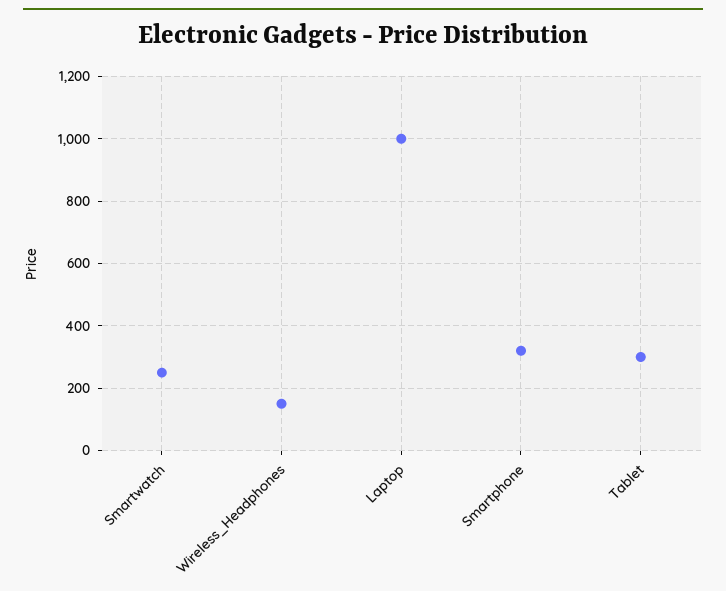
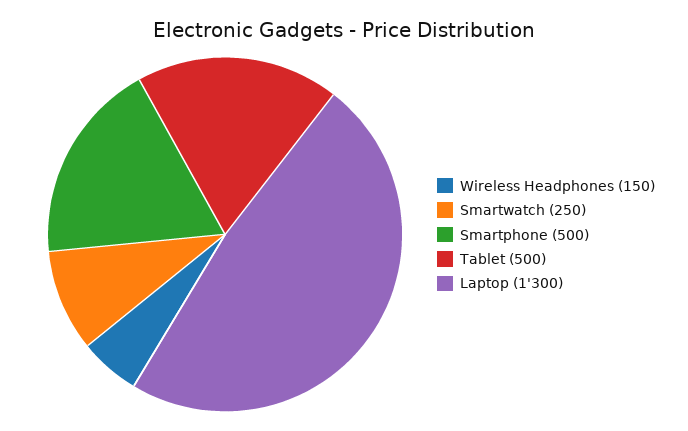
Laptop: 1000 -> 1300
Smartphone: 320 -> 500
Tablet: 300 -> 500

